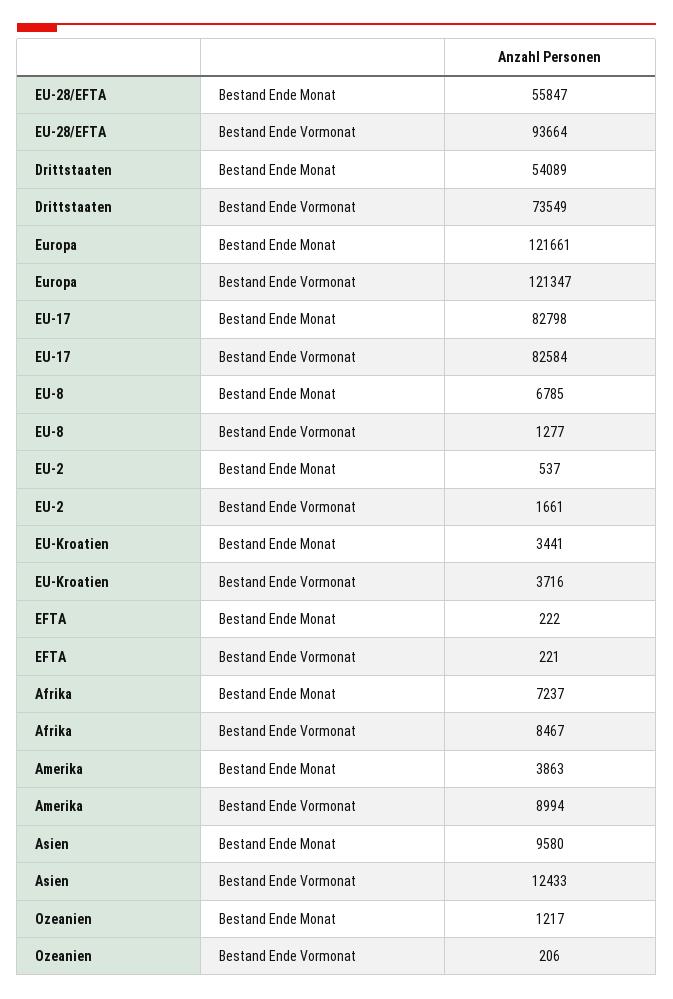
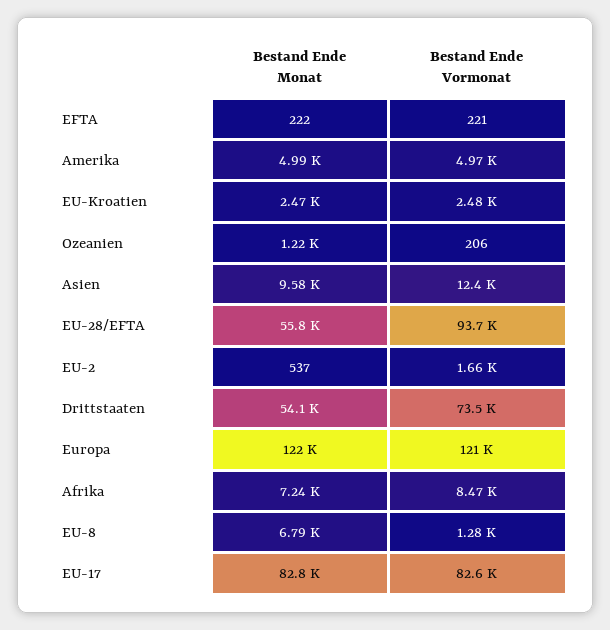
EU-Kroatien, Bestand Ende Monat: 3441 -> 2470
EU-Kroatien, Bestand Ende Vormonat: 3716 -> 2480
Amerika, Bestand Ende Monat: 3863 -> 4990
Amerika, Bestand Ende Vormonat: 8994 -> 4970

